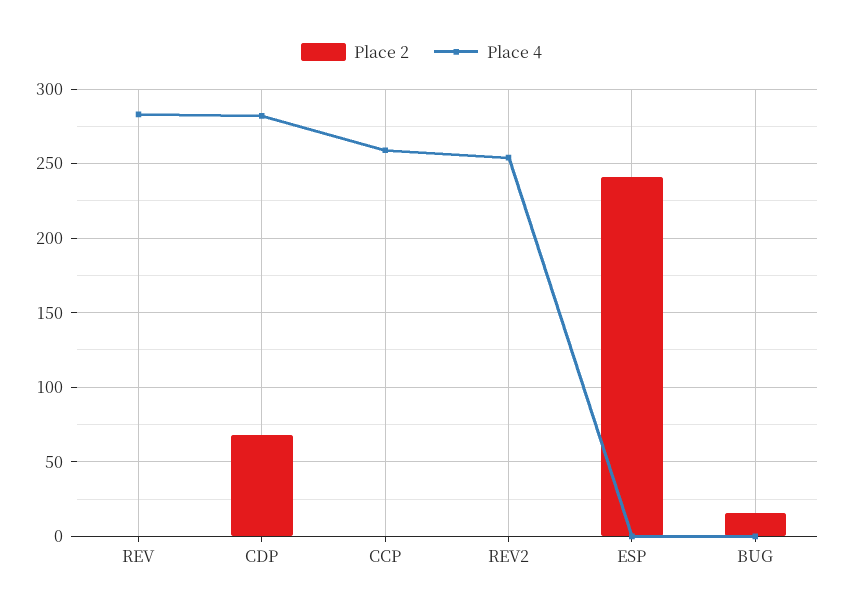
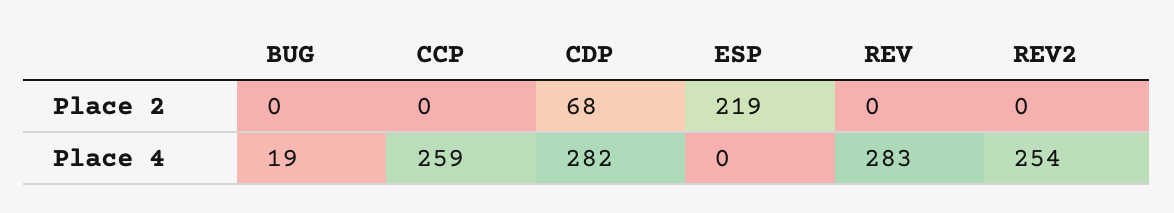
Place 2, ESP: 240 -> 219
Place 2, BUG: 15 -> 0
Place 4, BUG: 0 -> 19

